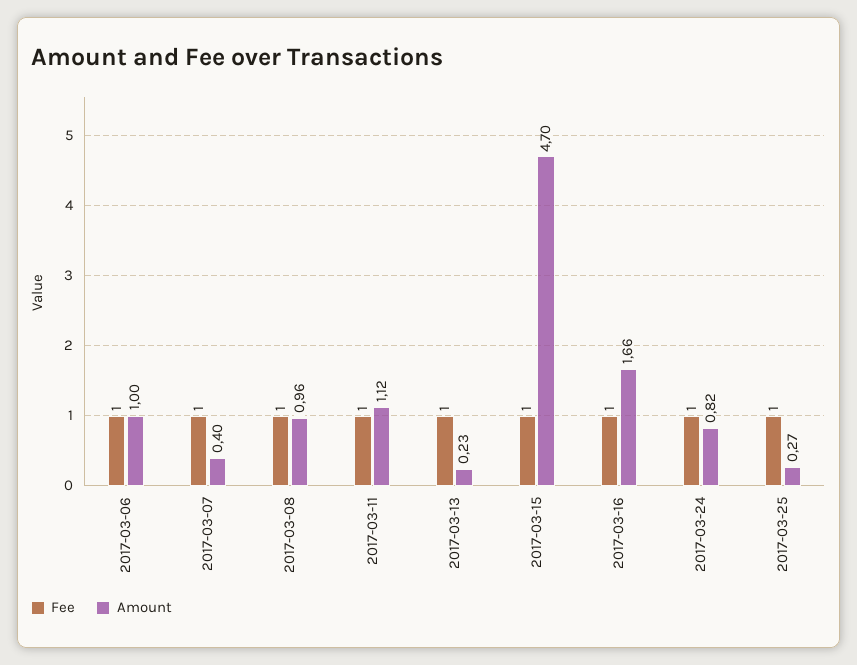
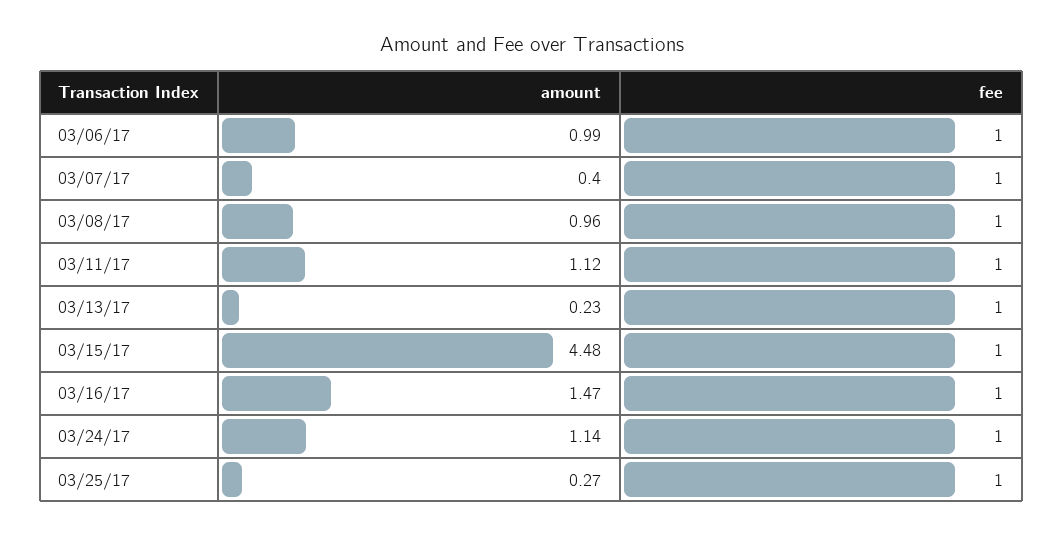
Amount, 2017-03-06: 1 -> 0.99
Amount, 2017-03-15: 4.7 -> 4.48
Amount, 2017-03-16: 1.66 -> 1.47
Amount, 2017-03-24: 0.82 -> 1.14

